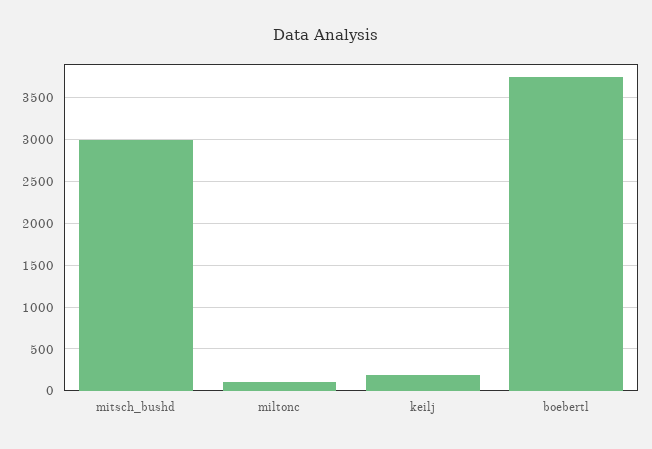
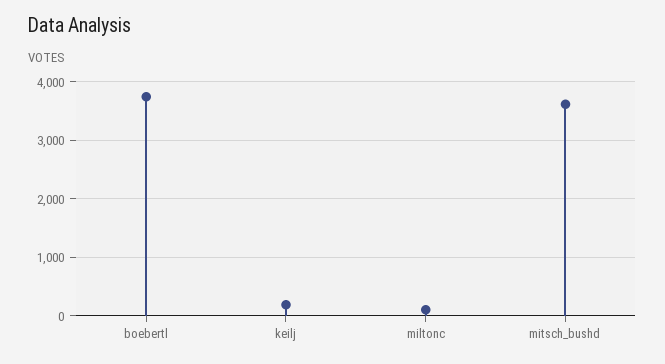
mitsch_bushd: 3000 -> 3600

